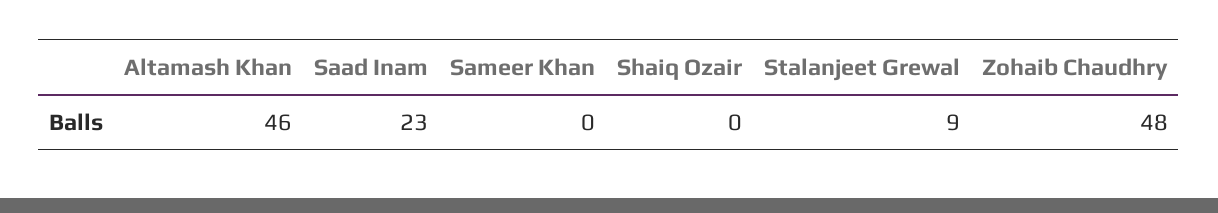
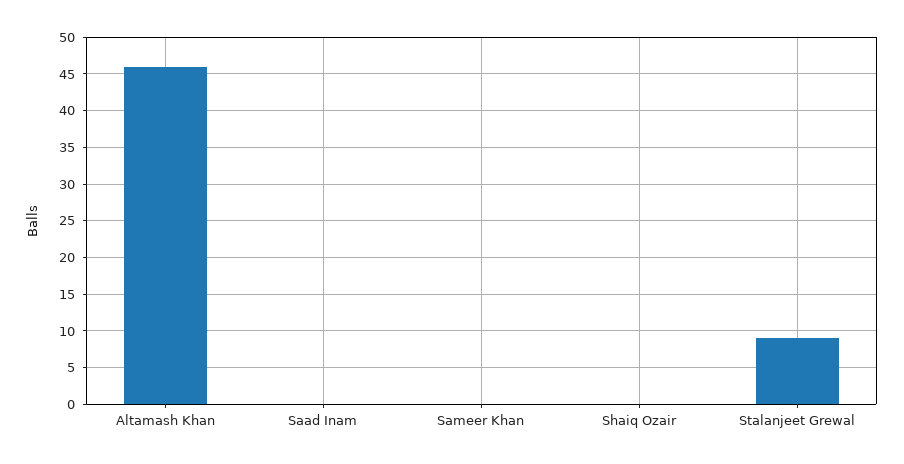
Saad Inam: 23 -> 0
Zohaib Chaudhry: 48 -> none

